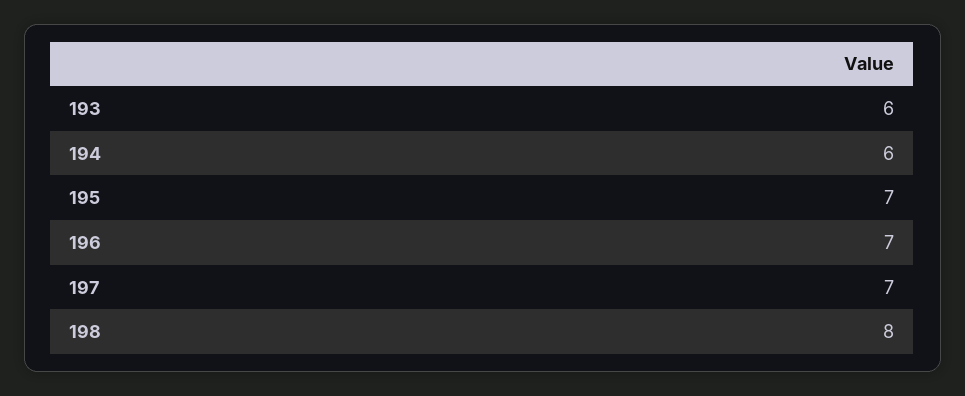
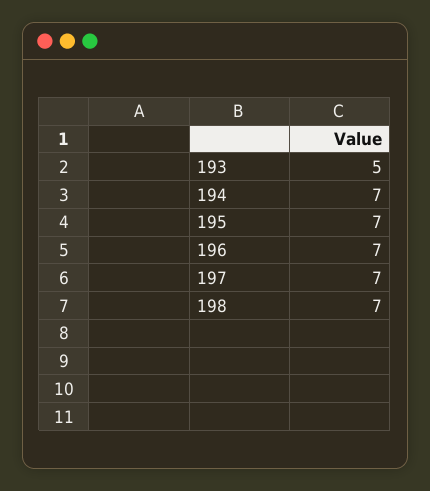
193: 6 -> 5
194: 6 -> 7
198: 8 -> 7

